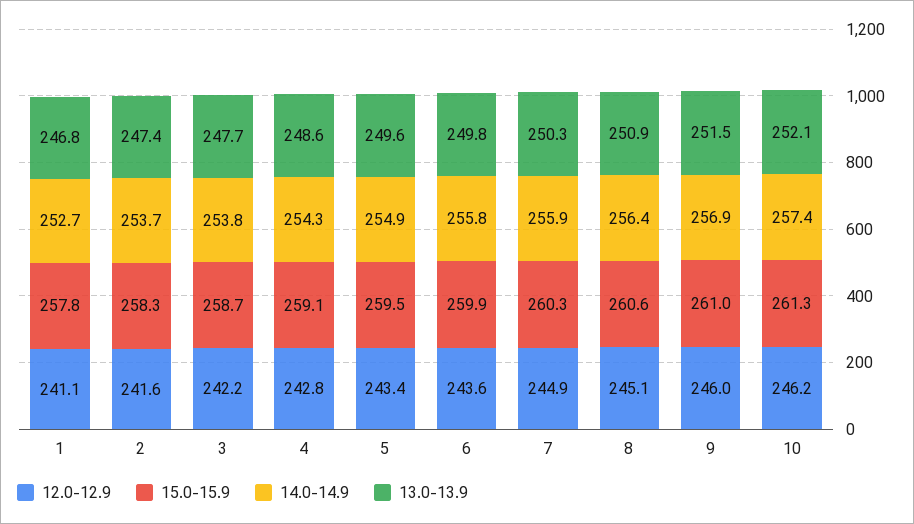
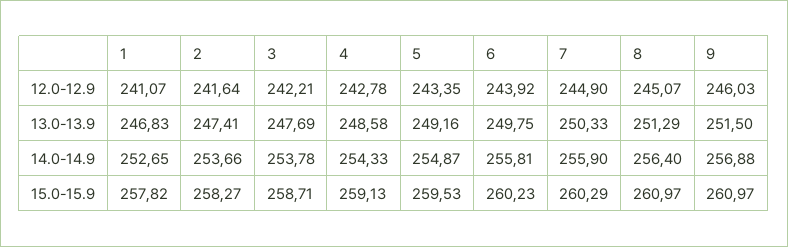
13.0-13.9, 5: 249.6 -> 249.16
12.0-12.9, 6: 243.6 -> 243.92
15.0-15.9, 6: 259.9 -> 260.23
15.0-15.9, 8: 260.6 -> 260.97
13.0-13.9, 8: 250.9 -> 251.29
12.0-12.9, 10: 246.2 -> none
15.0-15.9, 10: 261.3 -> none
14.0-14.9, 10: 257.4 -> none
13.0-13.9, 10: 252.1 -> none

